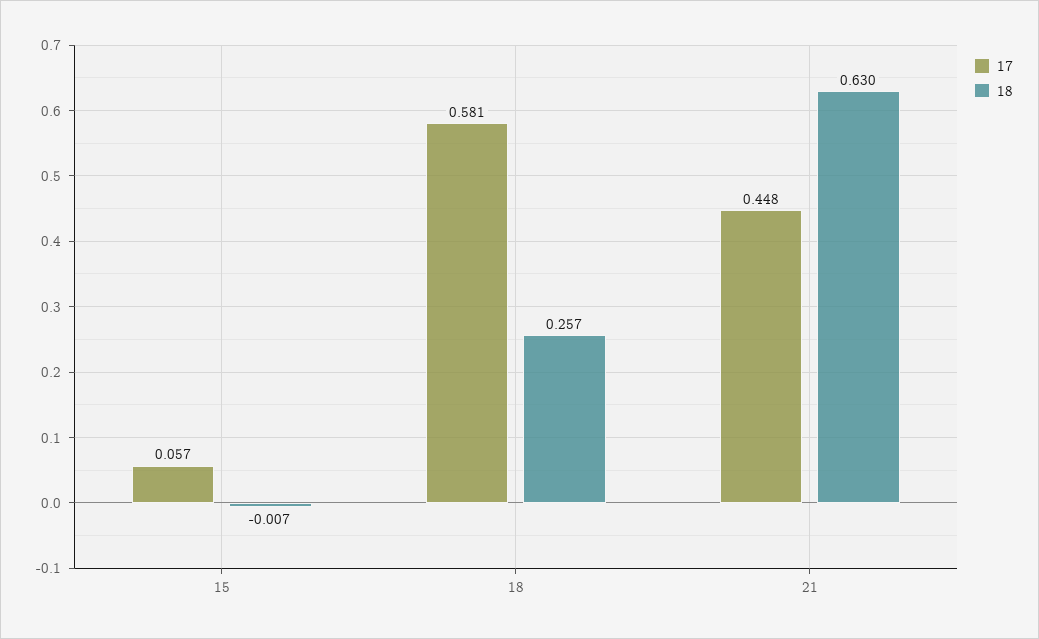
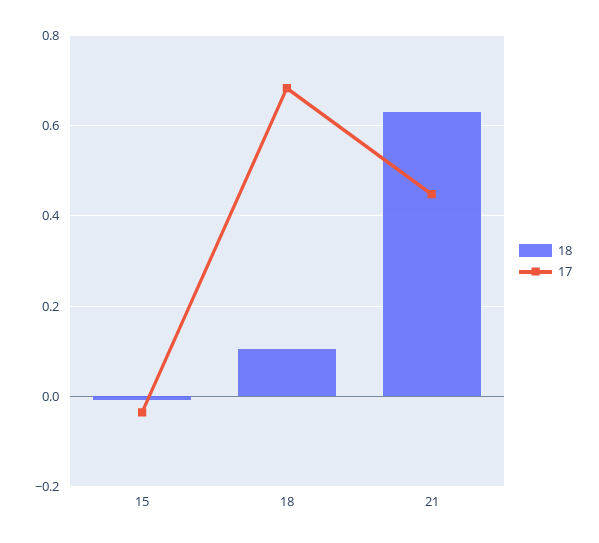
17, 15: 0.057 -> -0.04
17, 18: 0.581 -> 0.68
18, 18: 0.257 -> 0.1

